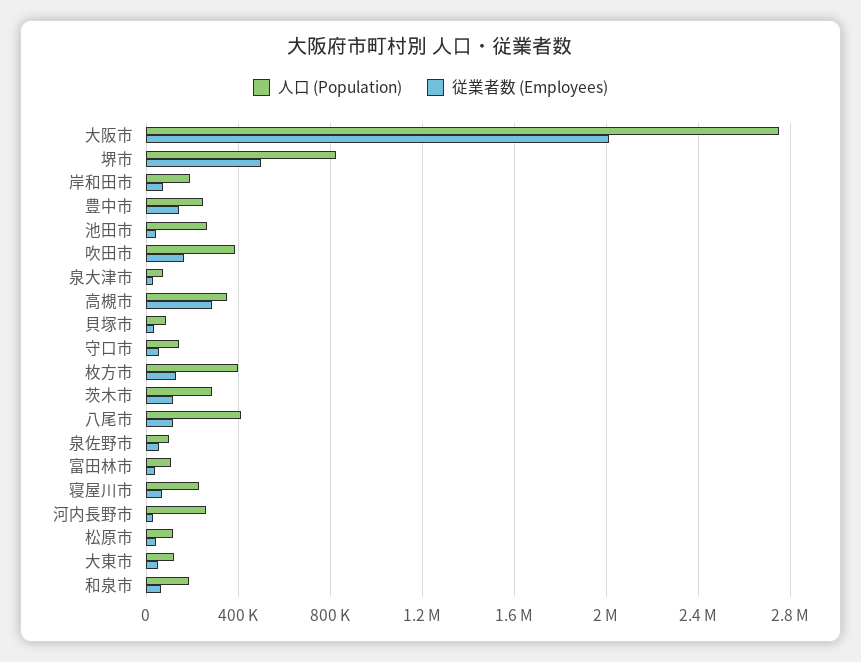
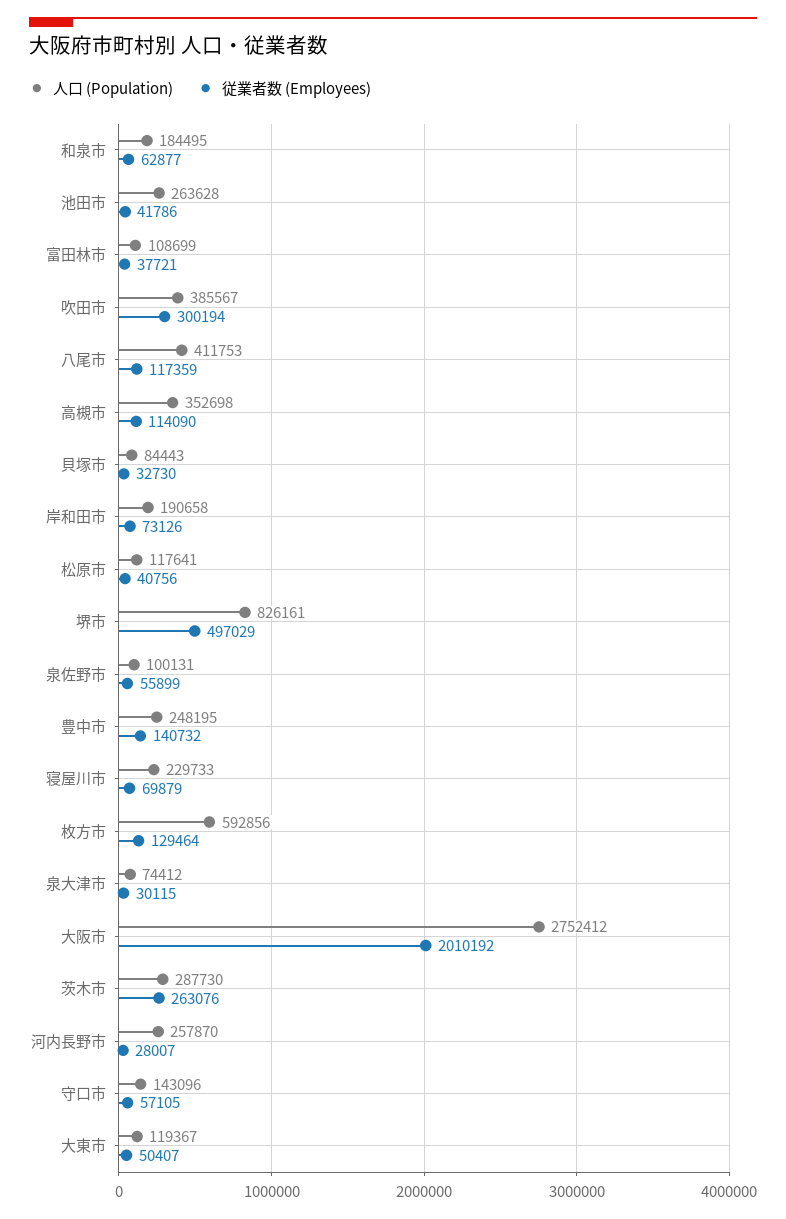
従業者数 (Employees), 吹田市: 150000 -> 300194
従業者数 (Employees), 高槻市: 300000 -> 114090
人口 (Population), 枚方市: 400000 -> 592856
従業者数 (Employees), 茨木市: 100000 -> 263076

